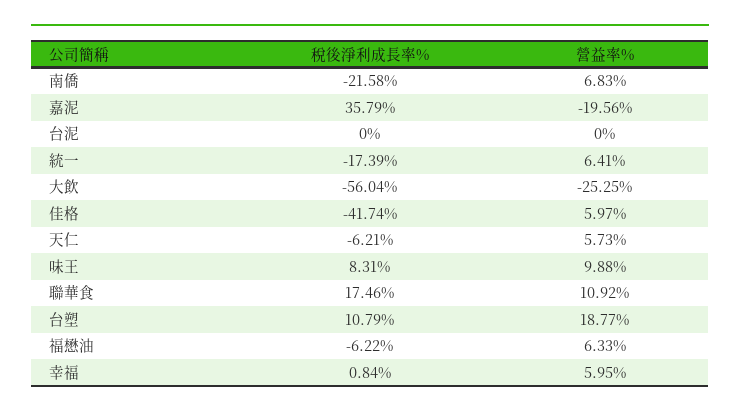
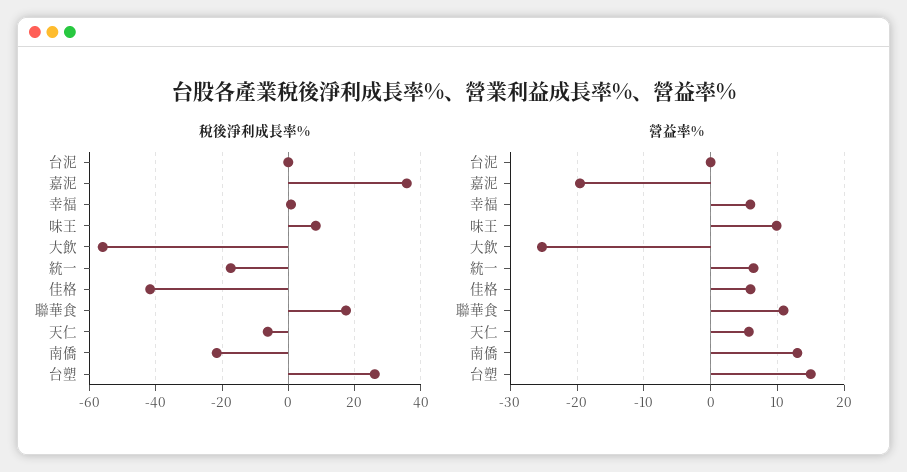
營益率%, 南僑: 6.83 -> 13
稅後淨利成長率%, 台塑: 10.79 -> 26
營益率%, 台塑: 18.77 -> 15
稅後淨利成長率%, 福懋油: -6.22 -> none
營益率%, 福懋油: 6.33 -> none

